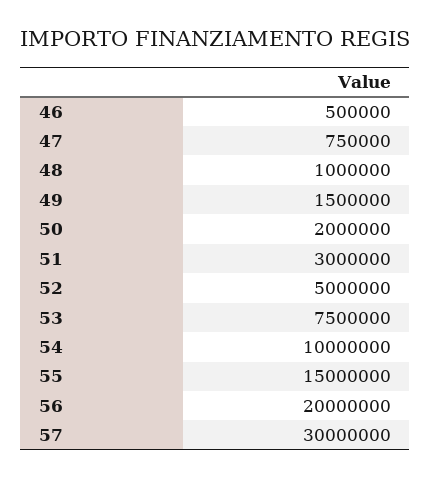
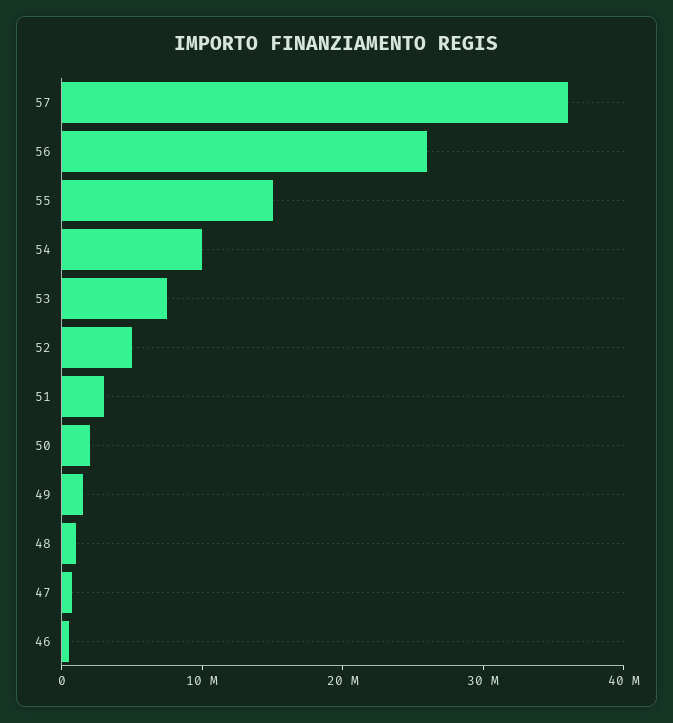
56: 20000000 -> 26000000
57: 30000000 -> 36000000

